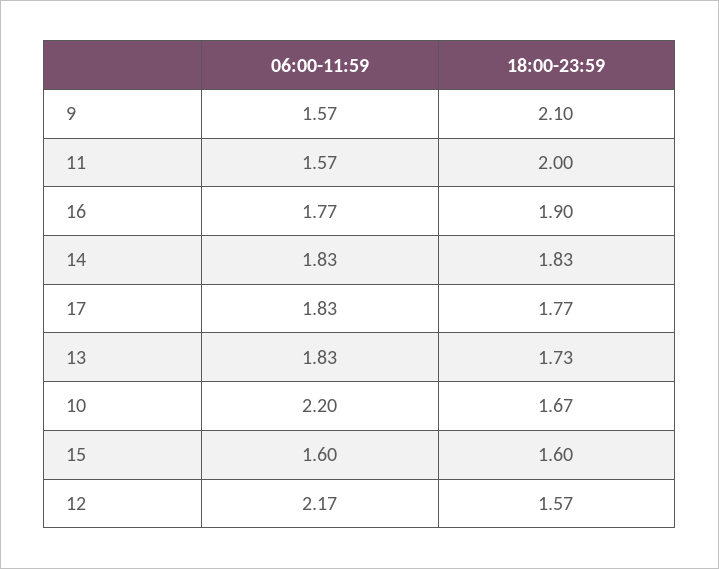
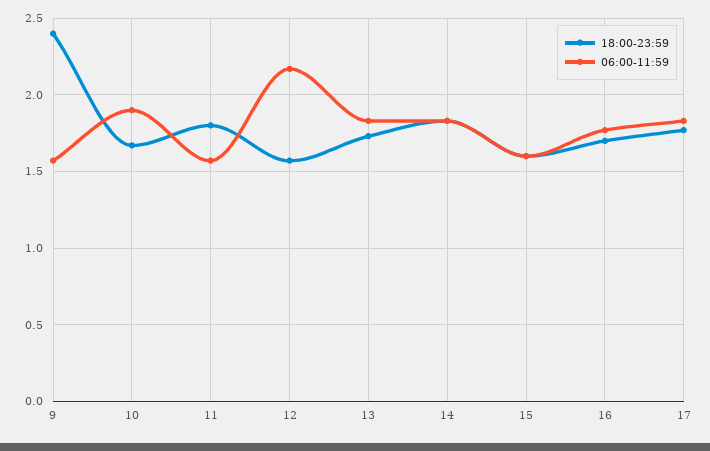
18:00-23:59, 9: 2.1 -> 2.4
18:00-23:59, 11: 2 -> 1.8
18:00-23:59, 16: 1.9 -> 1.7
06:00-11:59, 10: 2.2 -> 1.9

